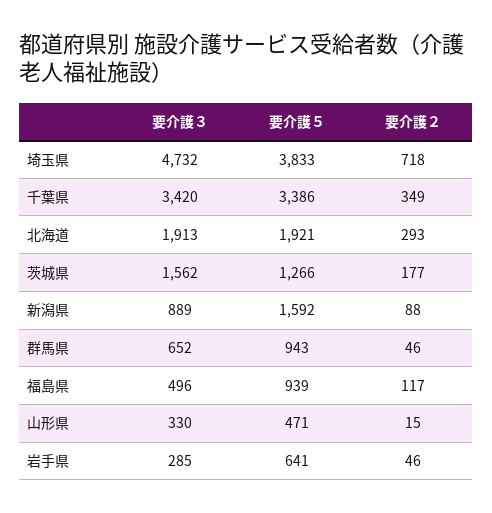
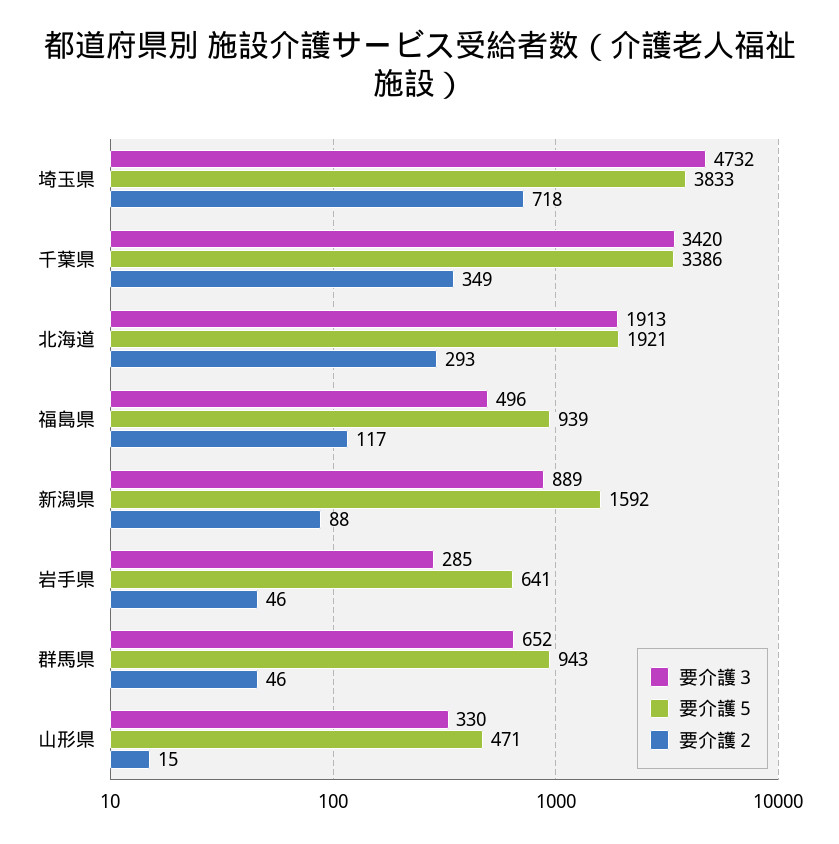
要介護３, 茨城県: 1562 -> none
要介護５, 茨城県: 1266 -> none
要介護２, 茨城県: 177 -> none

